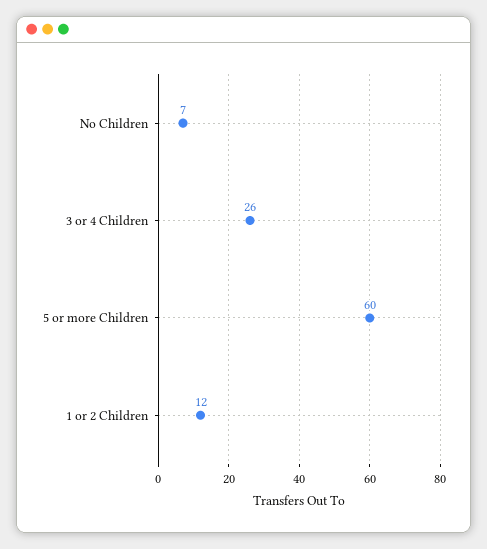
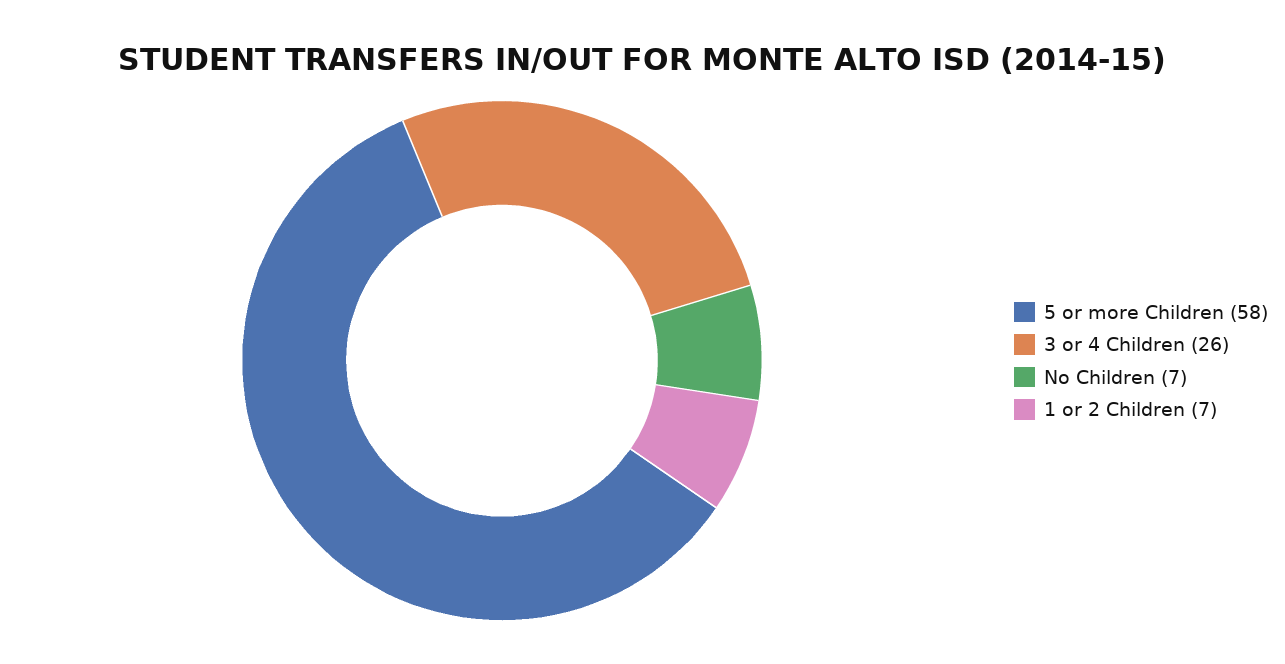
5 or more Children: 60 -> 58
1 or 2 Children: 12 -> 7

